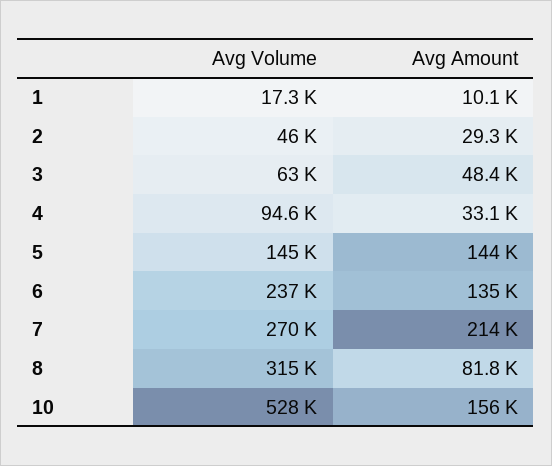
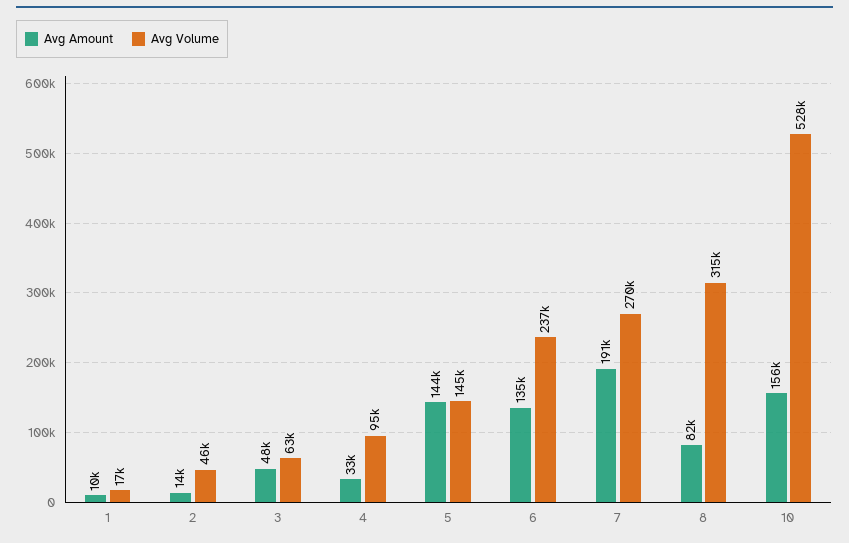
Avg Amount, 2: 29300 -> 14000
Avg Amount, 7: 214000 -> 191000

